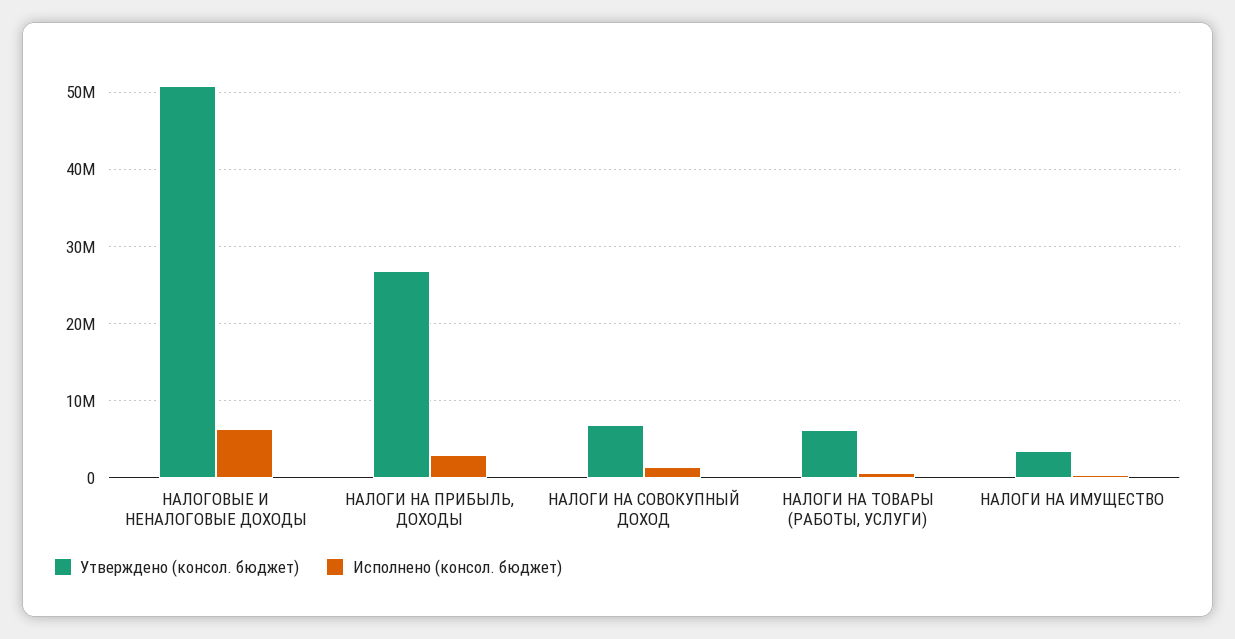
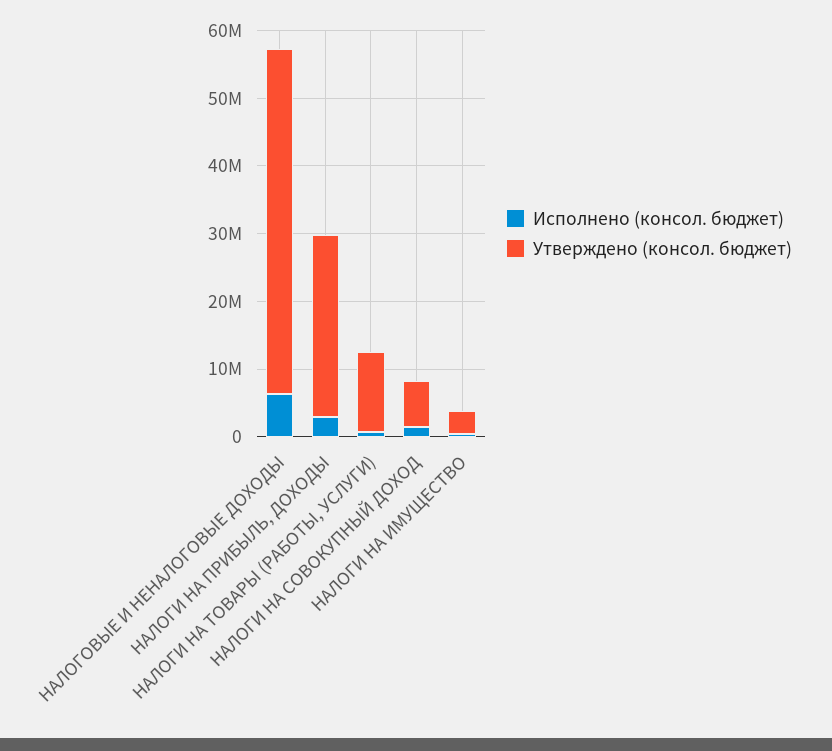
Утверждено (консол. бюджет), НАЛОГИ НА ТОВАРЫ (РАБОТЫ, УСЛУГИ): 6000000 -> 12000000

